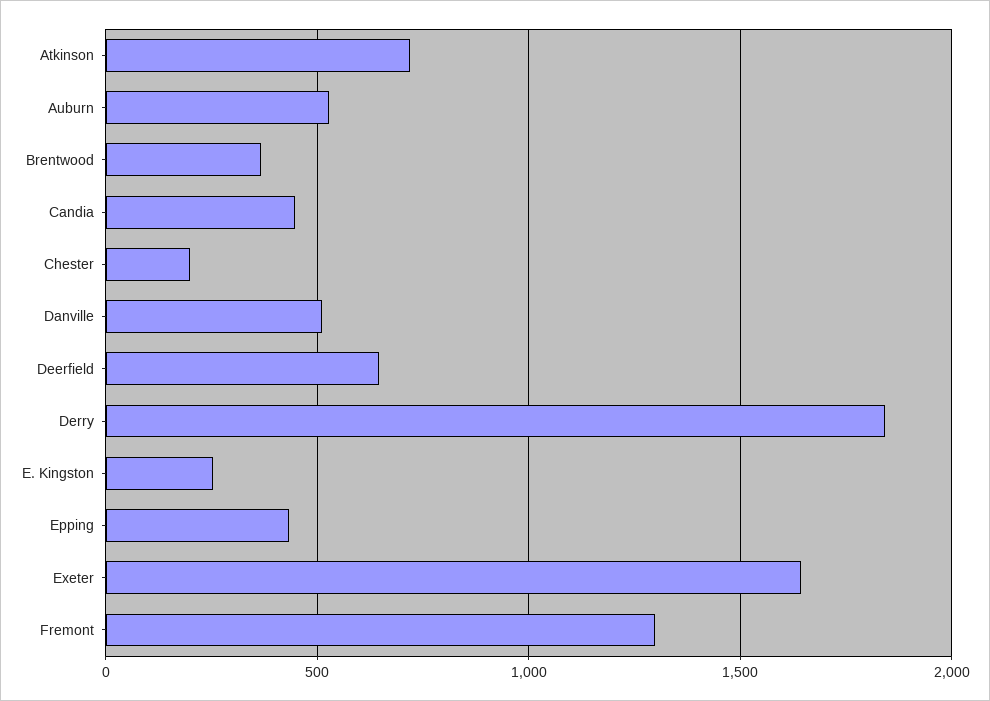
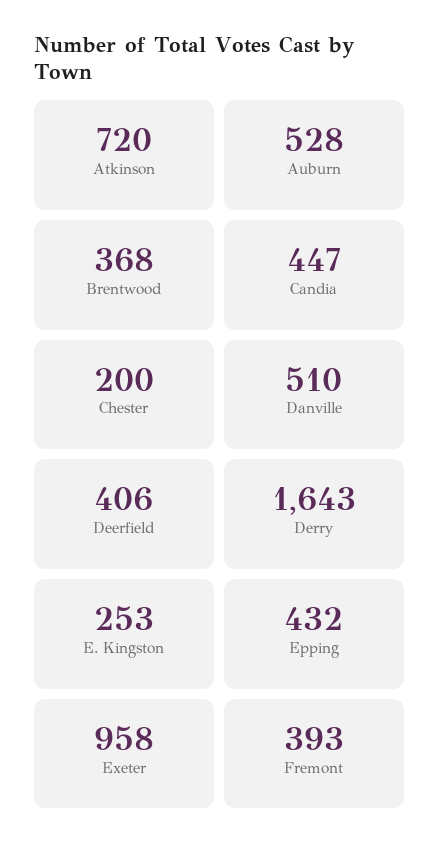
Deerfield: 650 -> 406
Derry: 1850 -> 1643
Exeter: 1650 -> 958
Fremont: 1300 -> 393

